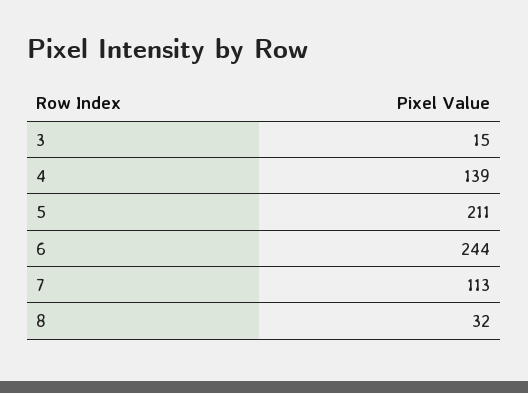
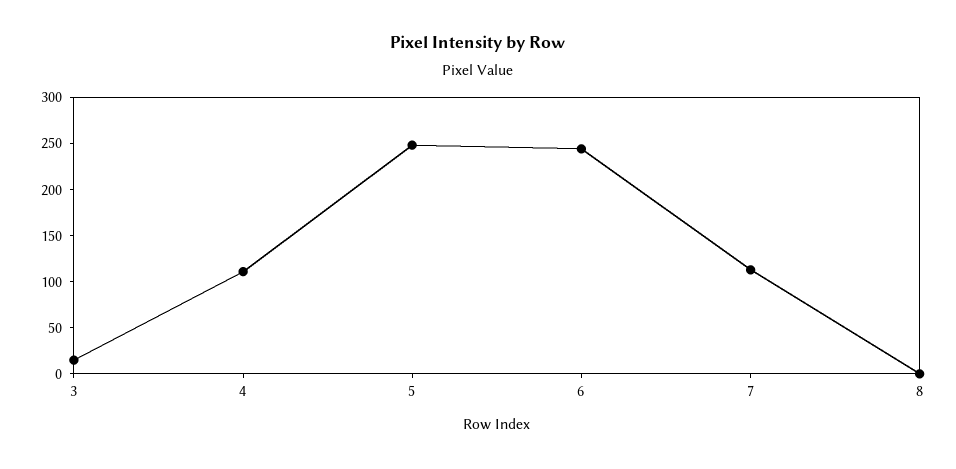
4: 139 -> 110
5: 211 -> 250
8: 32 -> 0

